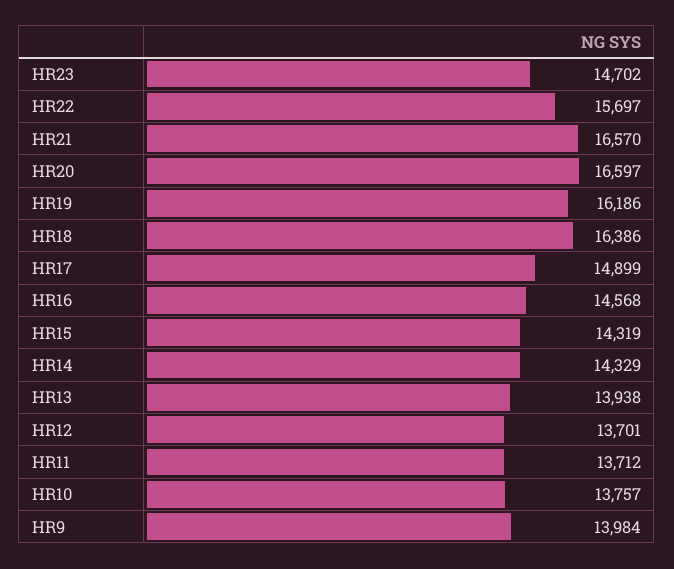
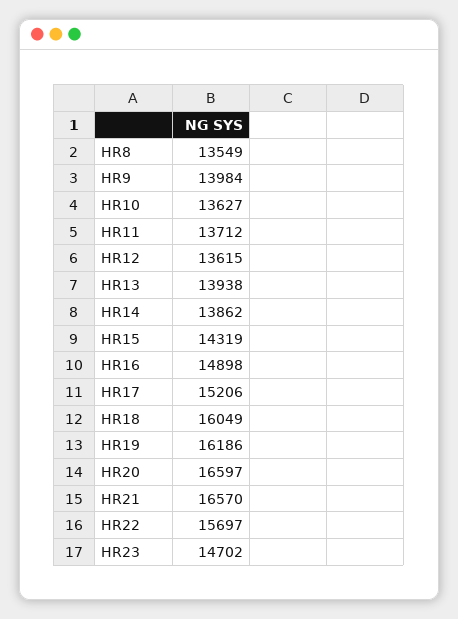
HR18: 16386 -> 16049
HR17: 14899 -> 15206
HR16: 14568 -> 14898
HR14: 14329 -> 13862
HR12: 13701 -> 13615
HR10: 13757 -> 13627
HR8: none -> 13549

